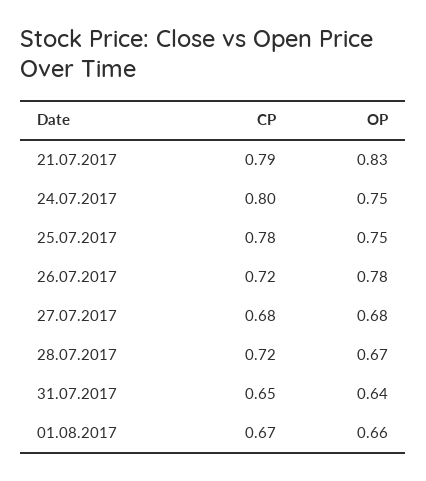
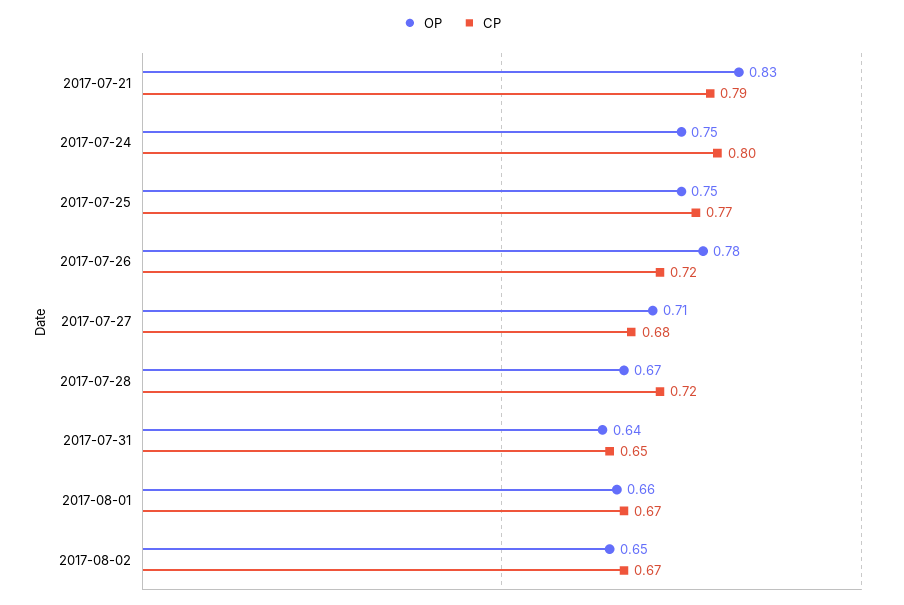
CP, 25.07.2017: 0.78 -> 0.77
OP, 27.07.2017: 0.68 -> 0.71
OP, 2017-08-02: none -> 0.65
CP, 2017-08-02: none -> 0.67

